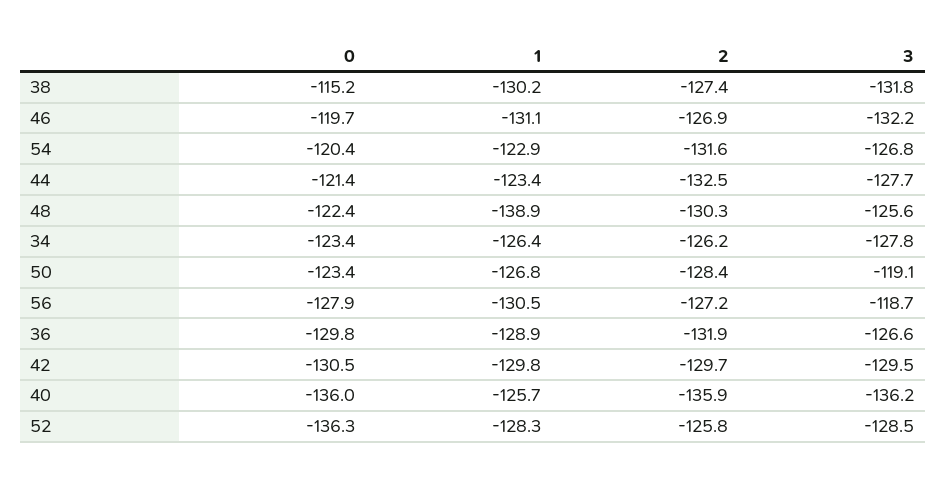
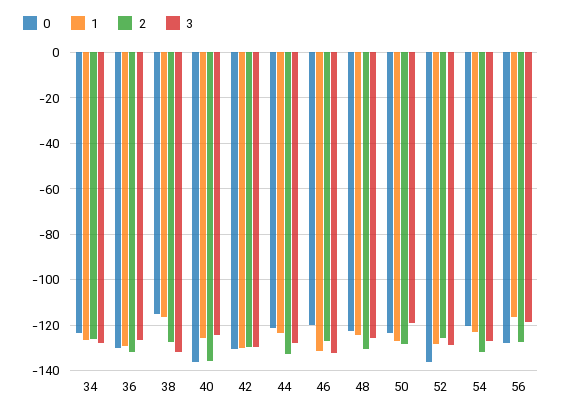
1, 38: -130.2 -> -115
1, 48: -138.9 -> -125
1, 56: -130.5 -> -115
3, 40: -136.2 -> -125

